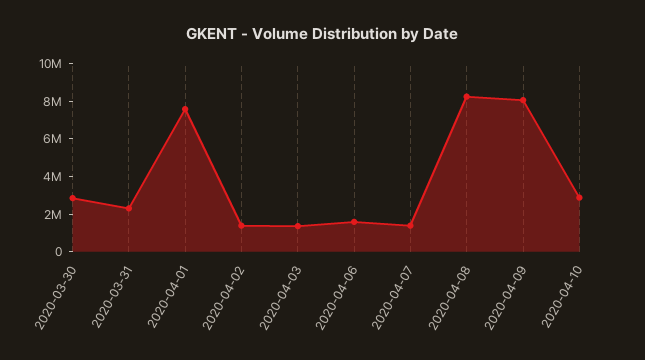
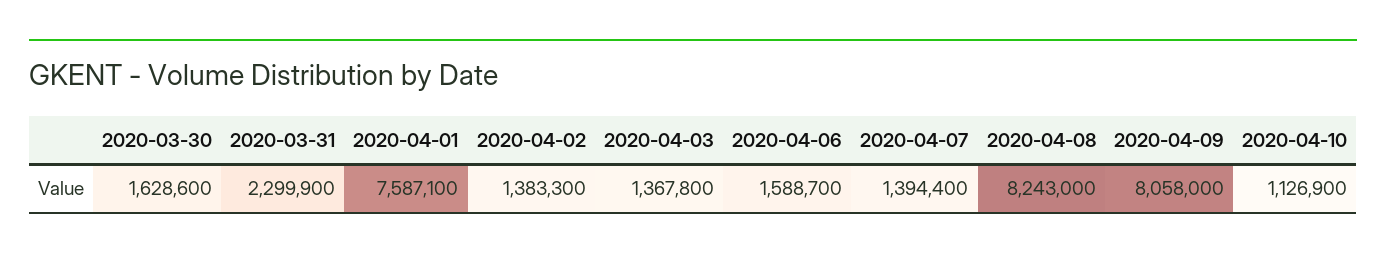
2020-03-30: 3000000 -> 1628600
2020-04-10: 3000000 -> 1126900

